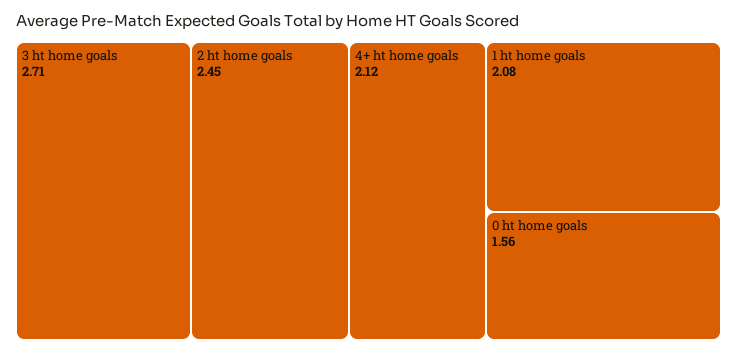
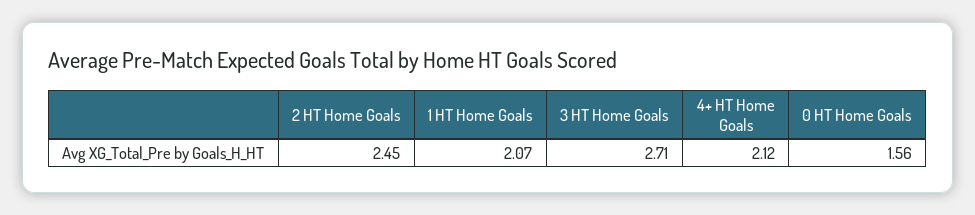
1 ht home goals: 2.08 -> 2.07

